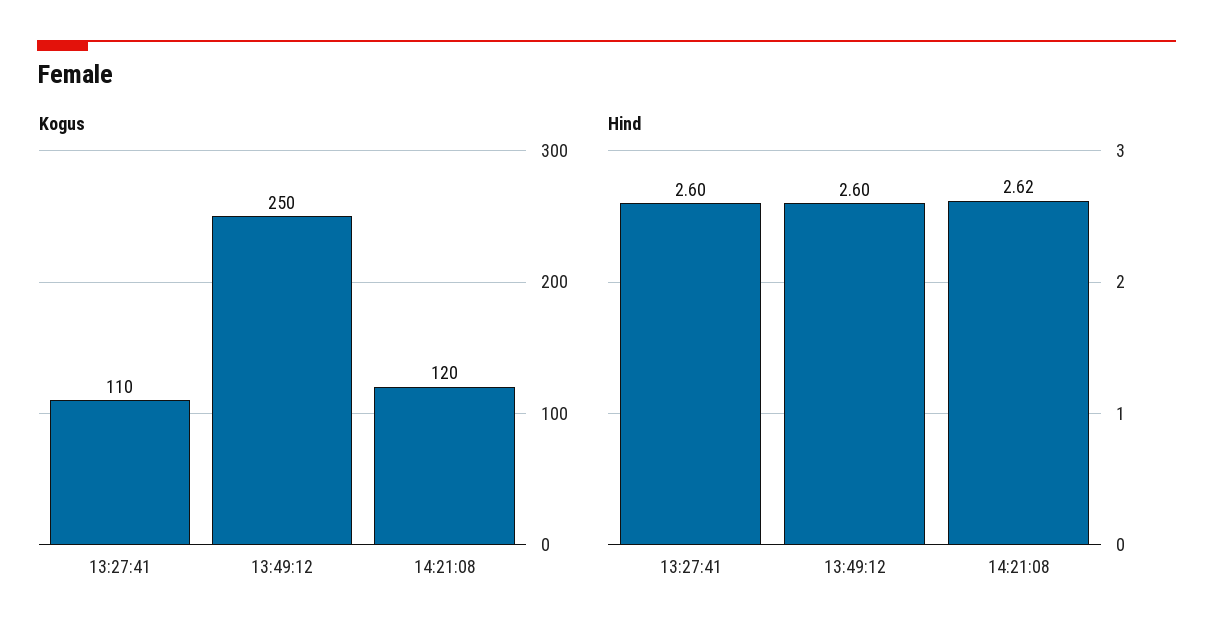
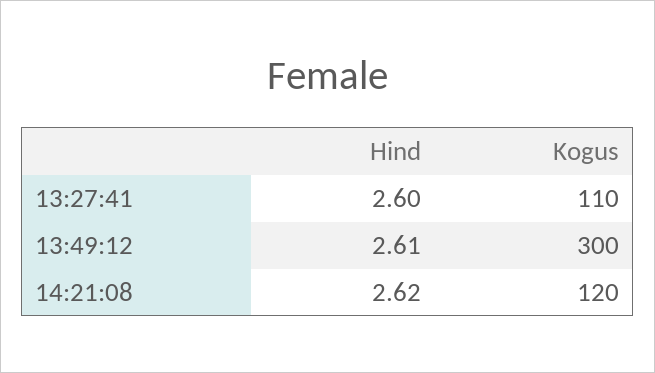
Kogus, 13:49:12: 250 -> 300
Hind, 13:49:12: 2.6 -> 2.61

